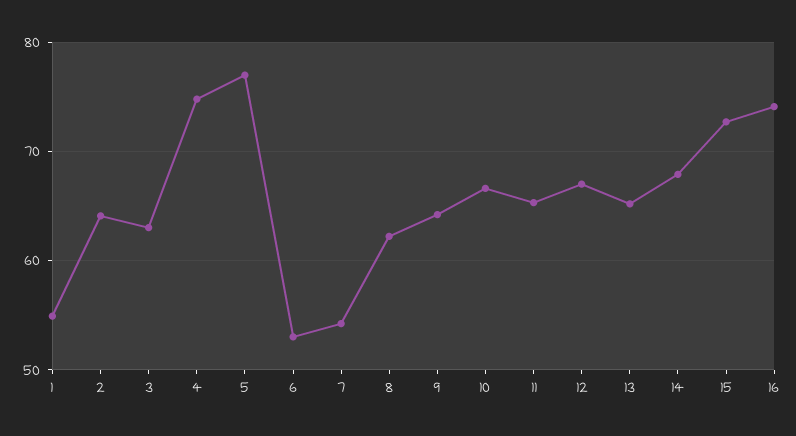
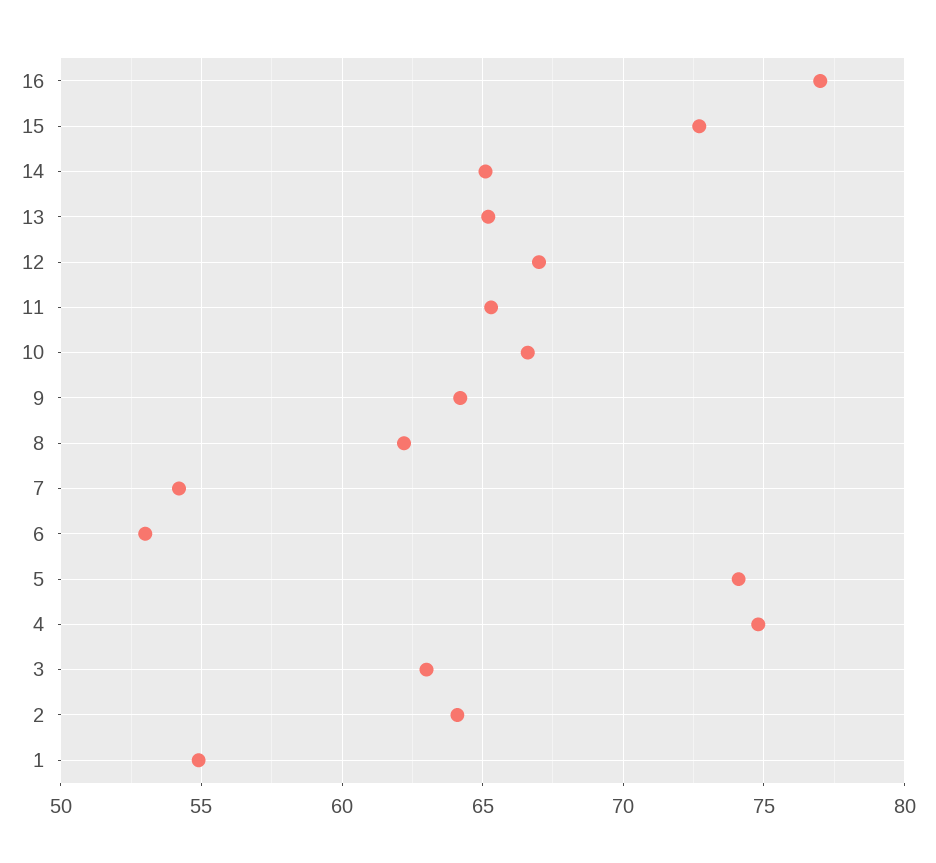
5: 77 -> 74
14: 68 -> 65
16: 74 -> 77

